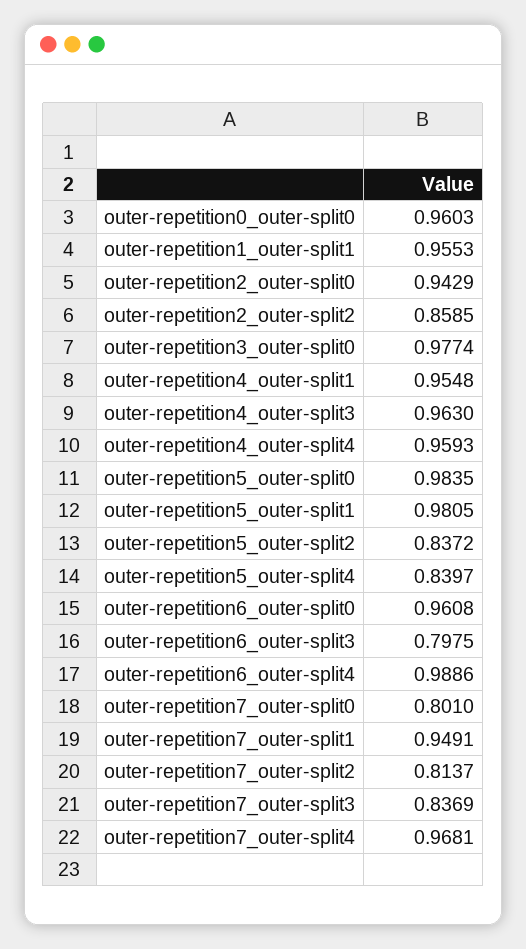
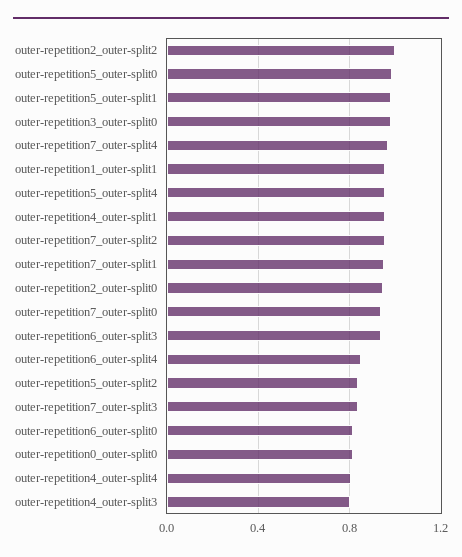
outer-repetition0_outer-split0: 0.9603 -> 0.8
outer-repetition2_outer-split2: 0.8585 -> 1
outer-repetition4_outer-split3: 0.963 -> 0.8
outer-repetition4_outer-split4: 0.9593 -> 0.8
outer-repetition5_outer-split4: 0.8397 -> 0.95
outer-repetition6_outer-split0: 0.9608 -> 0.8
outer-repetition6_outer-split3: 0.7975 -> 0.95
outer-repetition6_outer-split4: 0.9886 -> 0.85
outer-repetition7_outer-split0: 0.801 -> 0.95
outer-repetition7_outer-split2: 0.8137 -> 0.95

